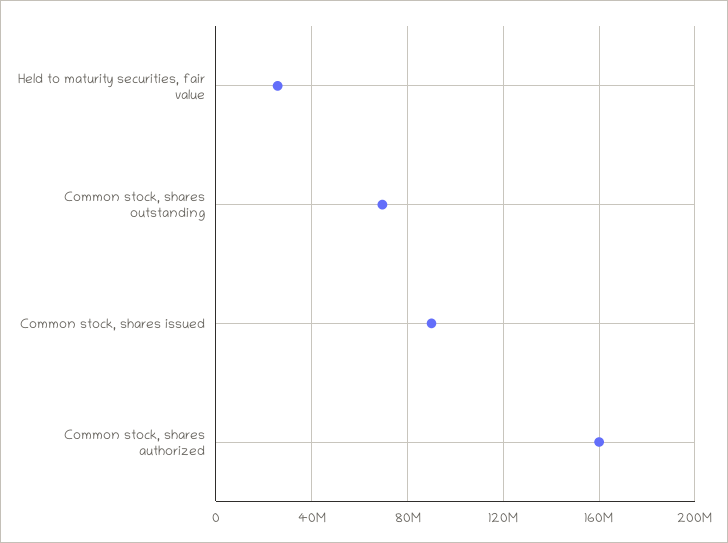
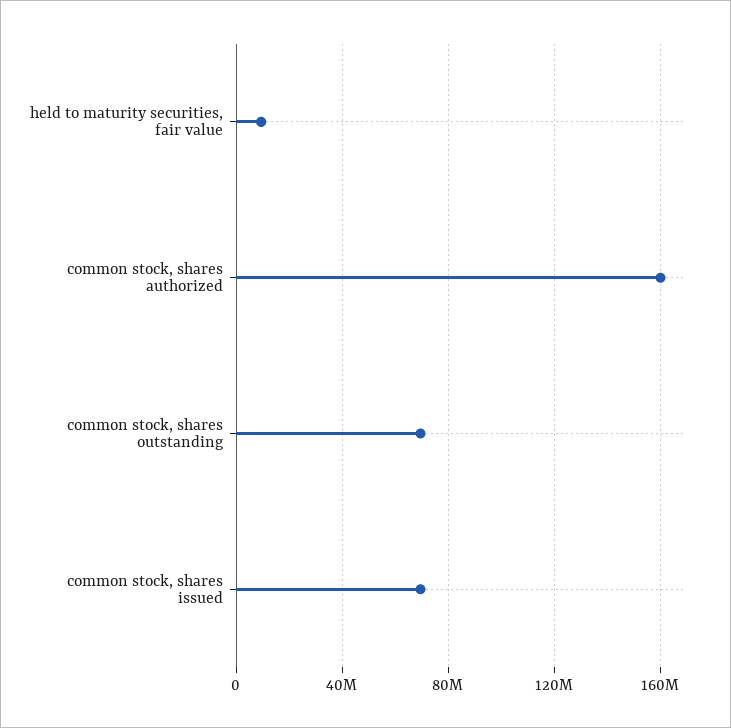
Held to maturity securities, fair value: 25000000 -> 10000000
Common stock, shares issued: 90000000 -> 70000000

